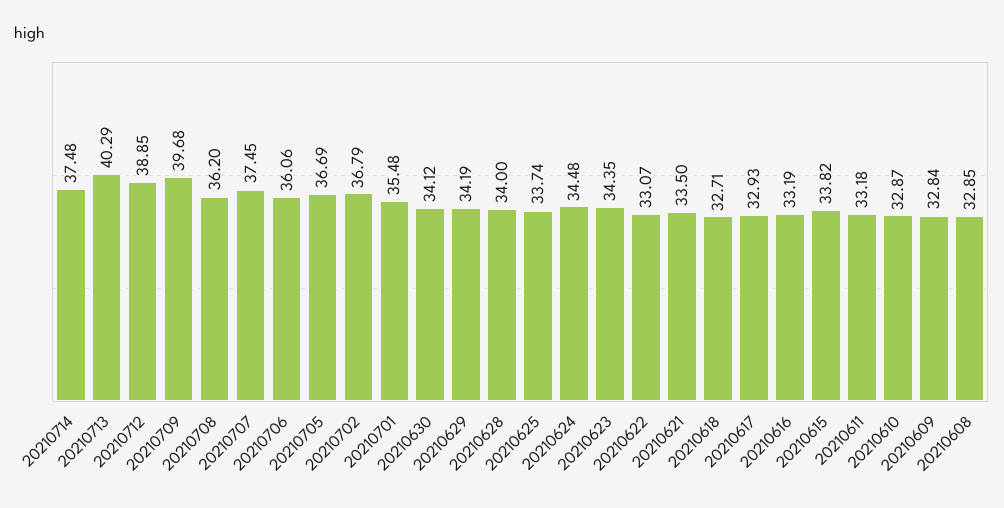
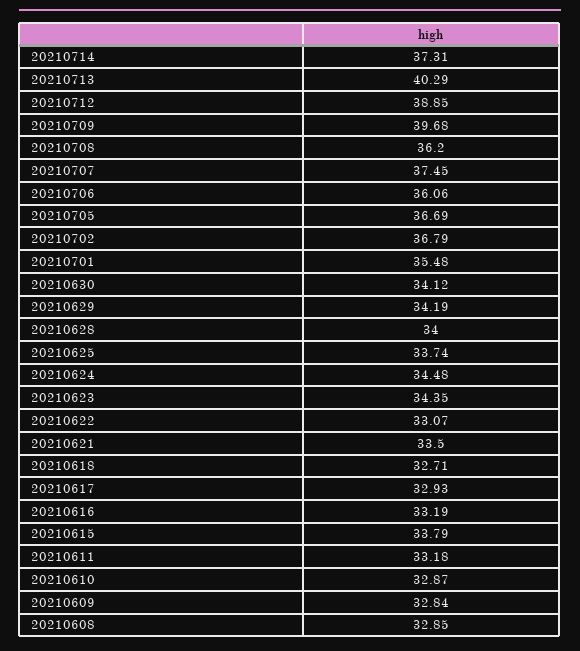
20210714: 37.48 -> 37.31
20210615: 33.82 -> 33.79

